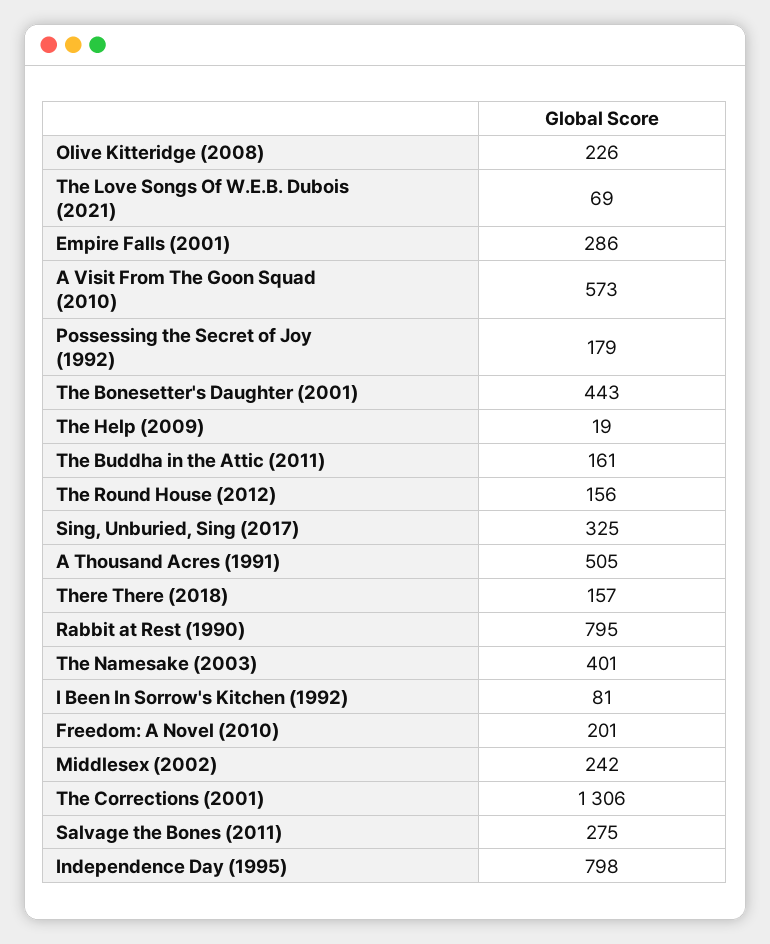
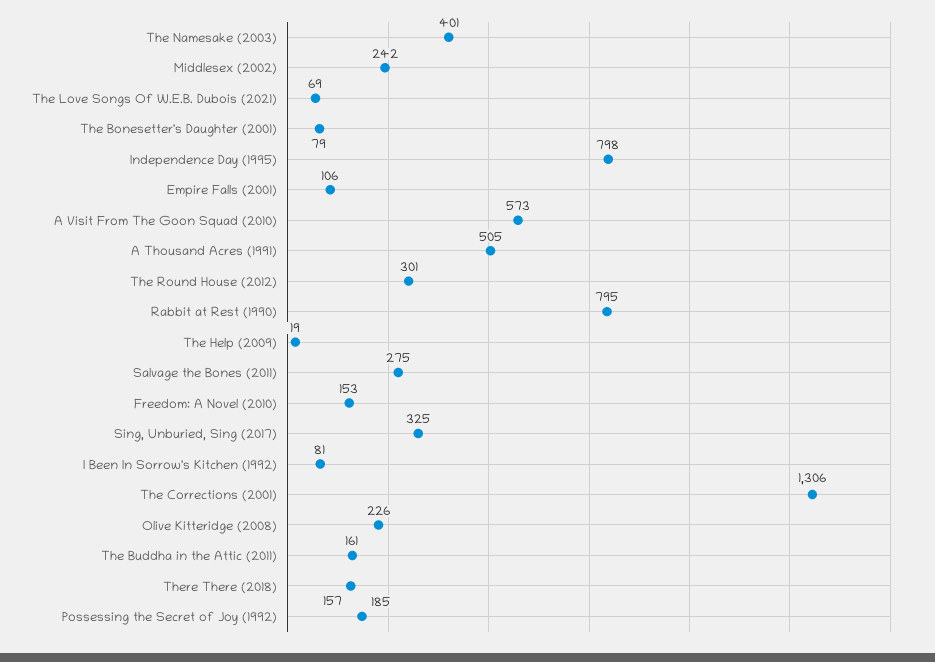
Empire Falls (2001): 286 -> 106
Possessing the Secret of Joy (1992): 179 -> 185
The Bonesetter's Daughter (2001): 443 -> 79
The Round House (2012): 156 -> 301
Freedom: A Novel (2010): 201 -> 153

